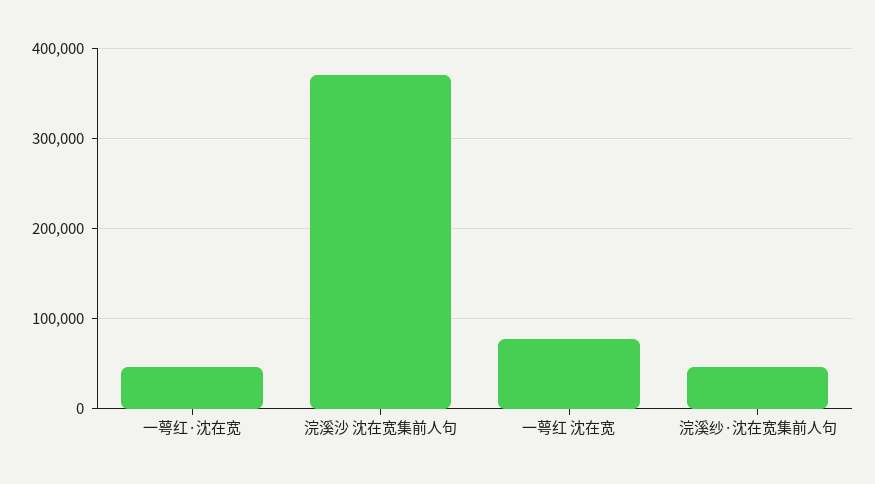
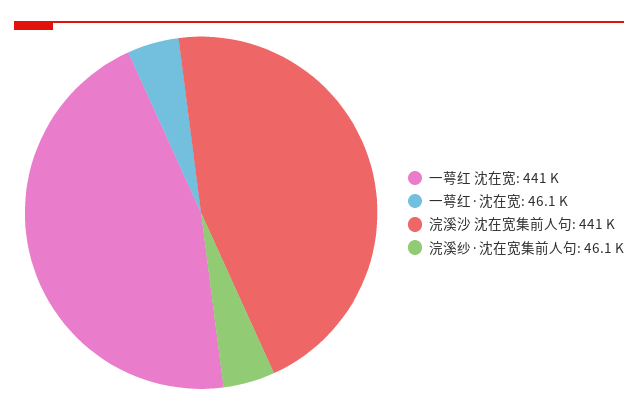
浣溪沙 沈在宽集前人句: 370000 -> 441000
一萼红 沈在宽: 80000 -> 441000

